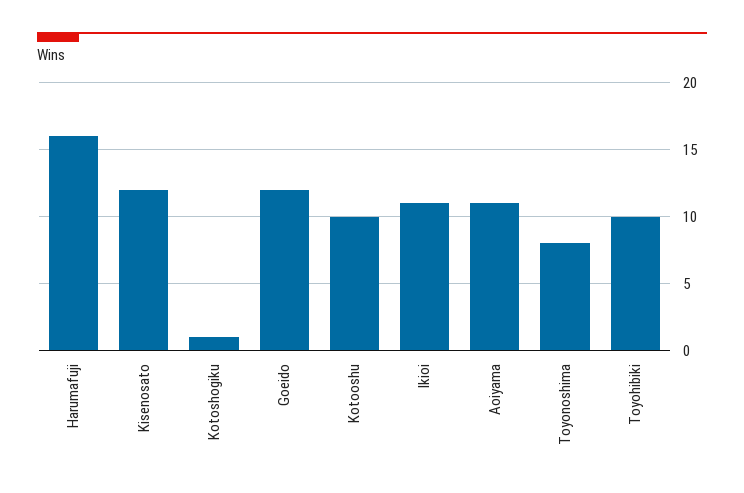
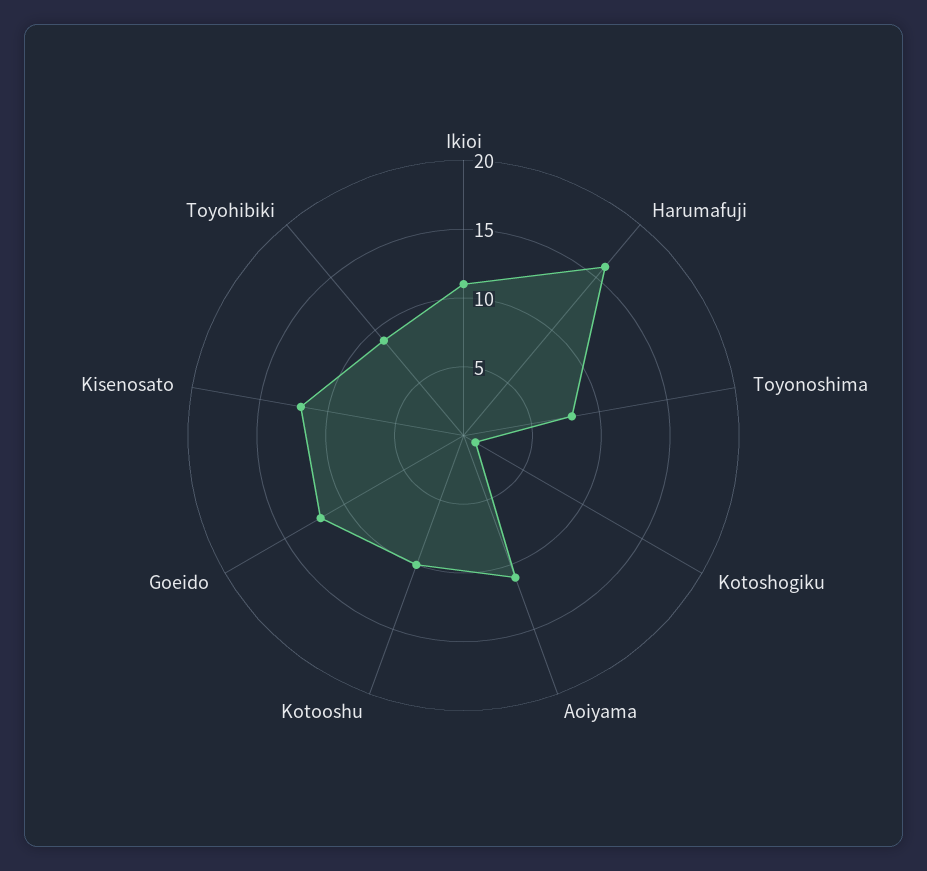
Toyohibiki: 10 -> 9

